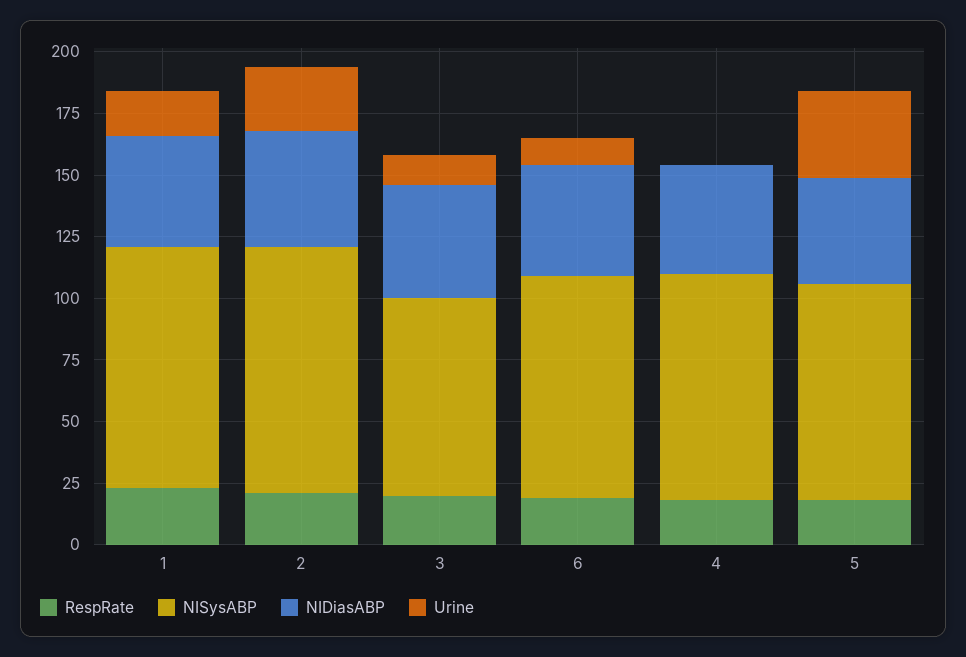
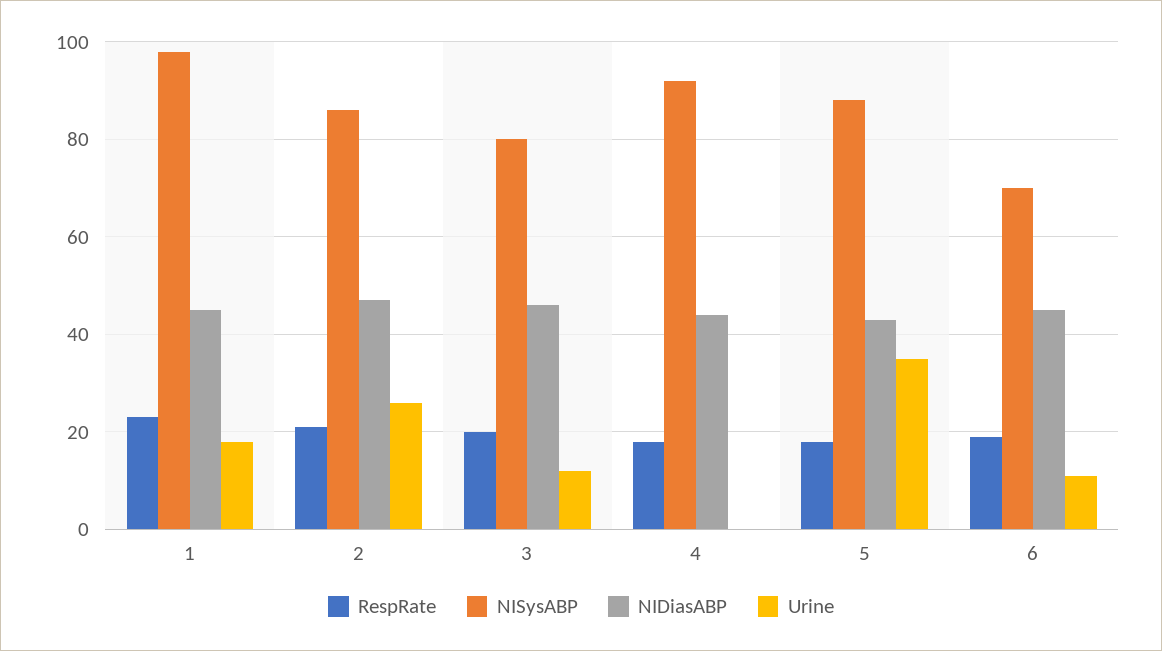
NISysABP, 2: 100 -> 85
NISysABP, 6: 90 -> 70

